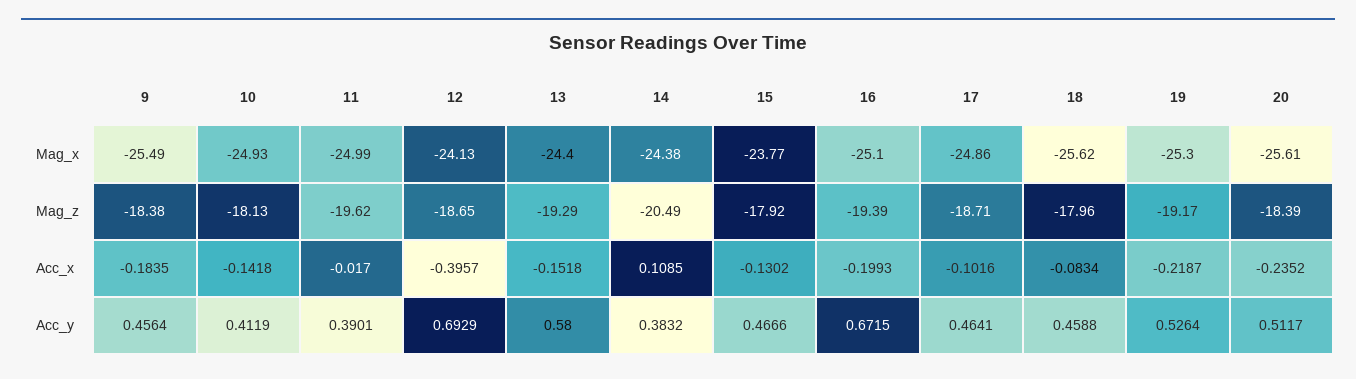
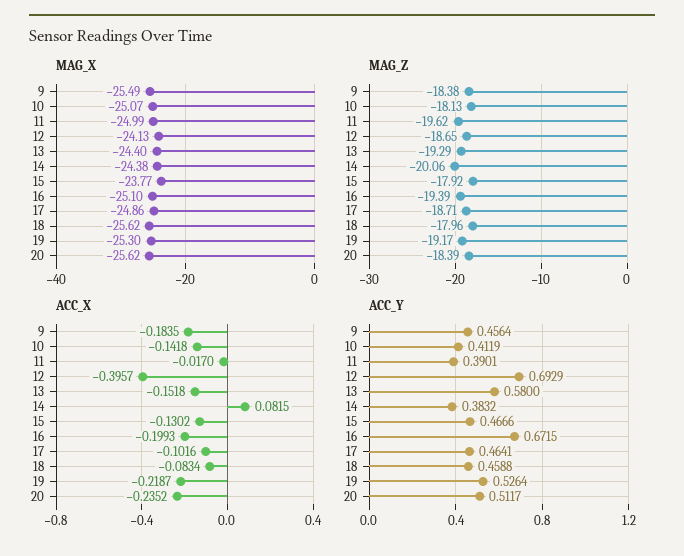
Mag_x, 10: -24.93 -> -25.07
Mag_x, 20: -25.61 -> -25.62
Mag_z, 14: -20.49 -> -20.06
Acc_x, 14: 0.1085 -> 0.0815

